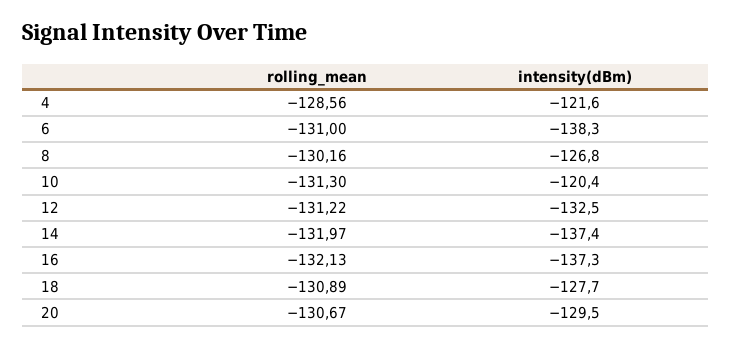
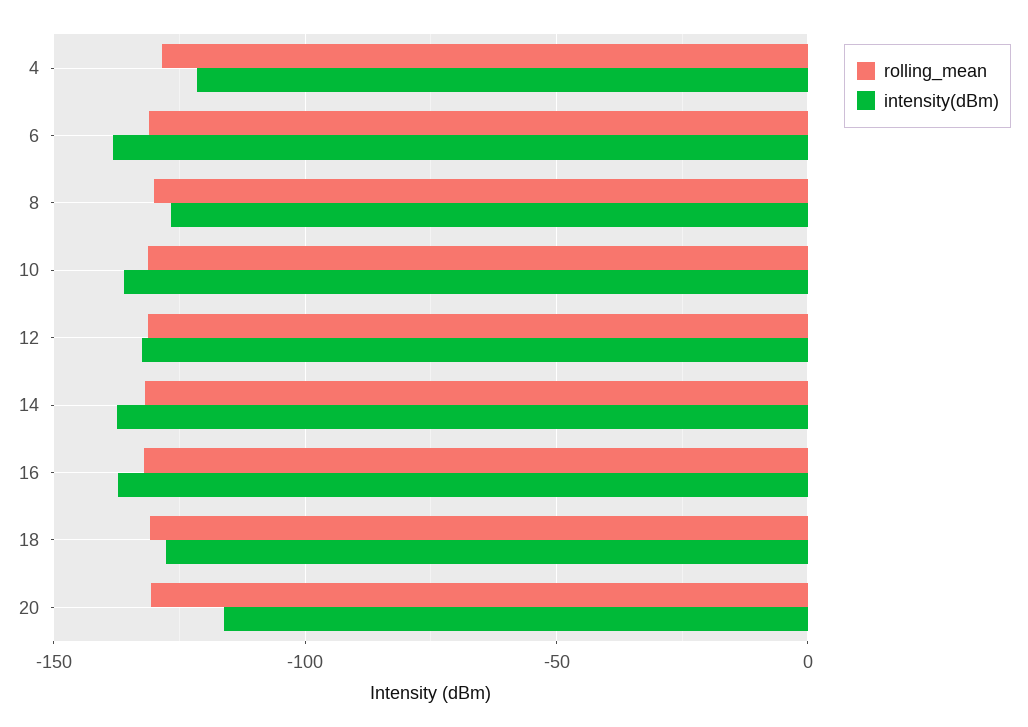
intensity(dBm), 10: -120.4 -> -135
intensity(dBm), 20: -129.5 -> -115

